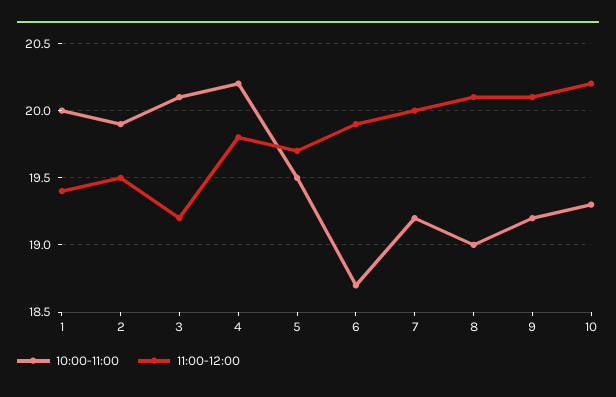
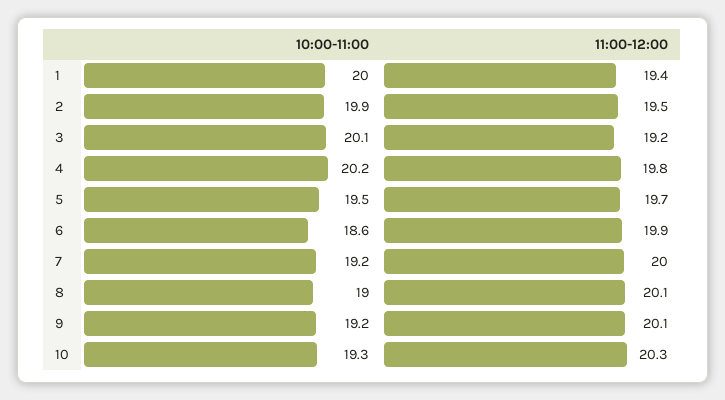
10:00-11:00, 6: 18.7 -> 18.6
11:00-12:00, 10: 20.2 -> 20.3

